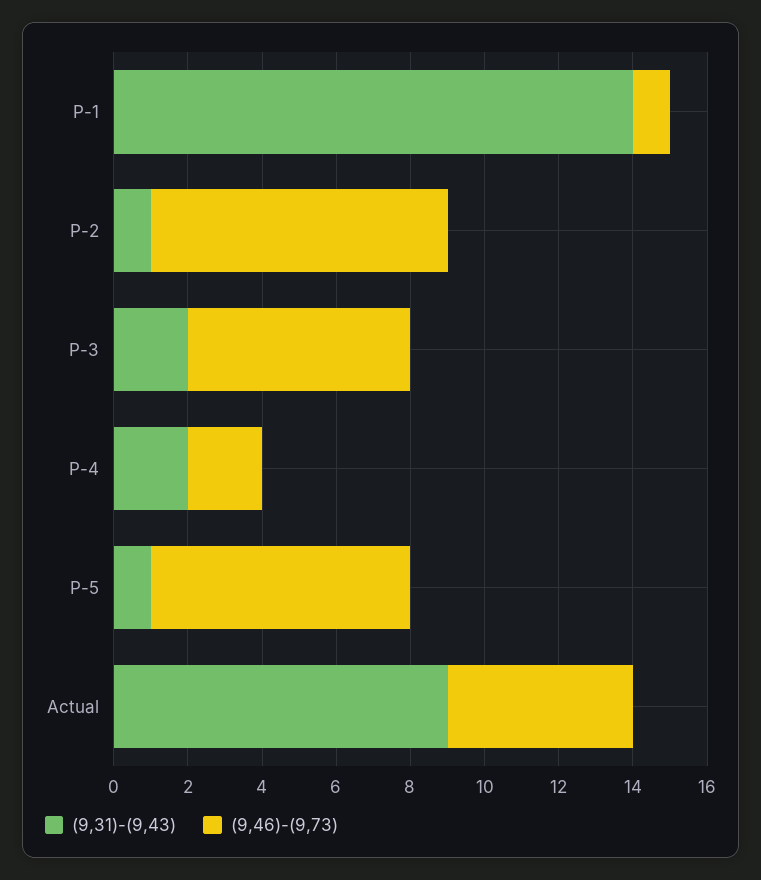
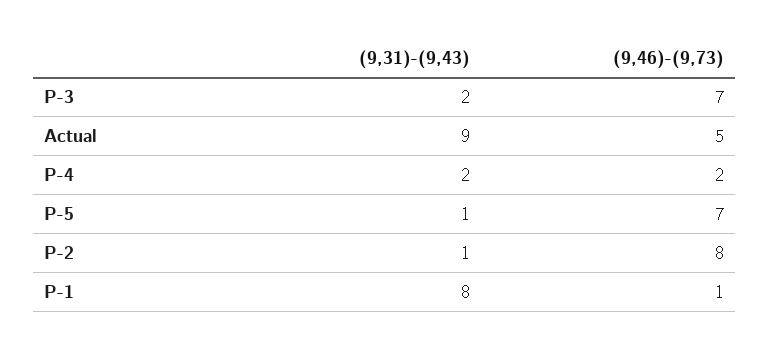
(9,31)-(9,43), P-1: 14 -> 8
(9,46)-(9,73), P-3: 6 -> 7

